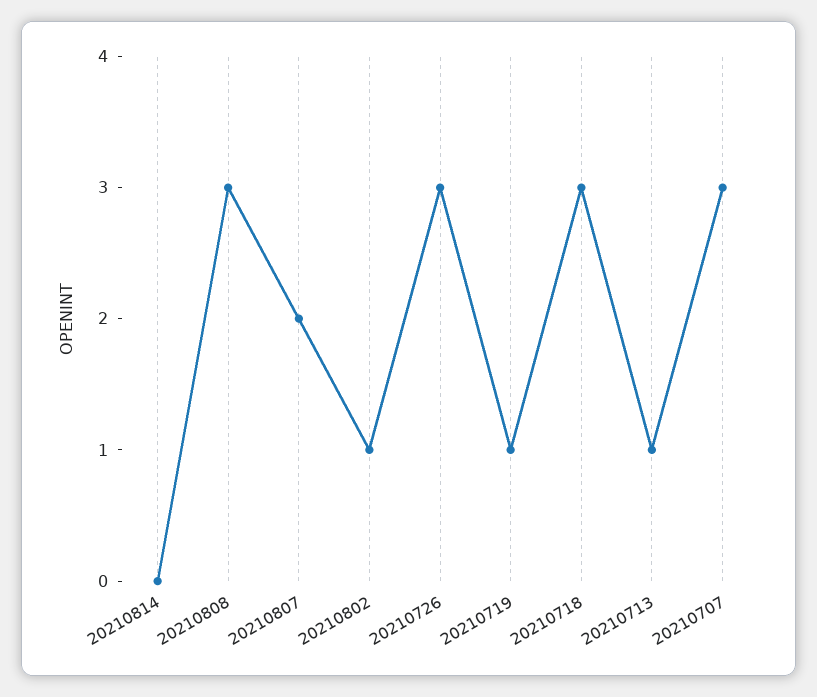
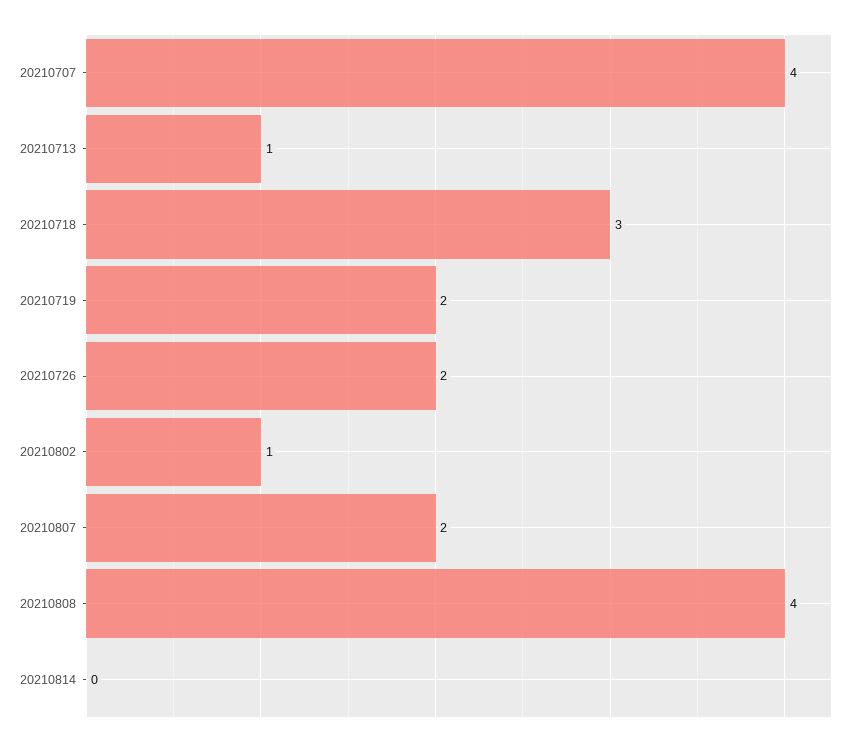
20210808: 3 -> 4
20210726: 3 -> 2
20210719: 1 -> 2
20210707: 3 -> 4

